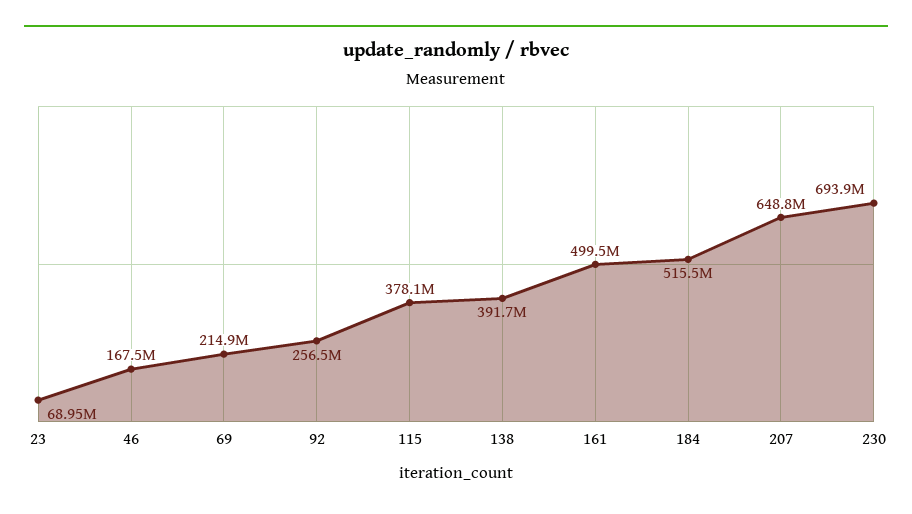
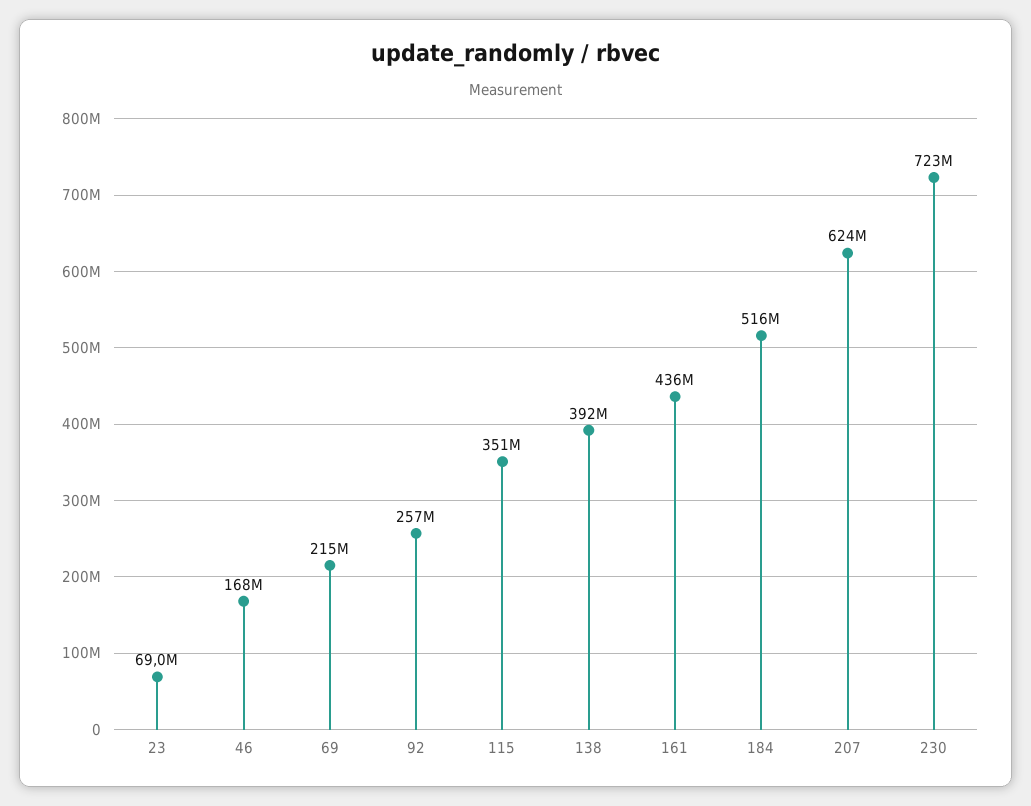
115: 378100000 -> 351000000
161: 499500000 -> 436000000
207: 648800000 -> 624000000
230: 693900000 -> 723000000

